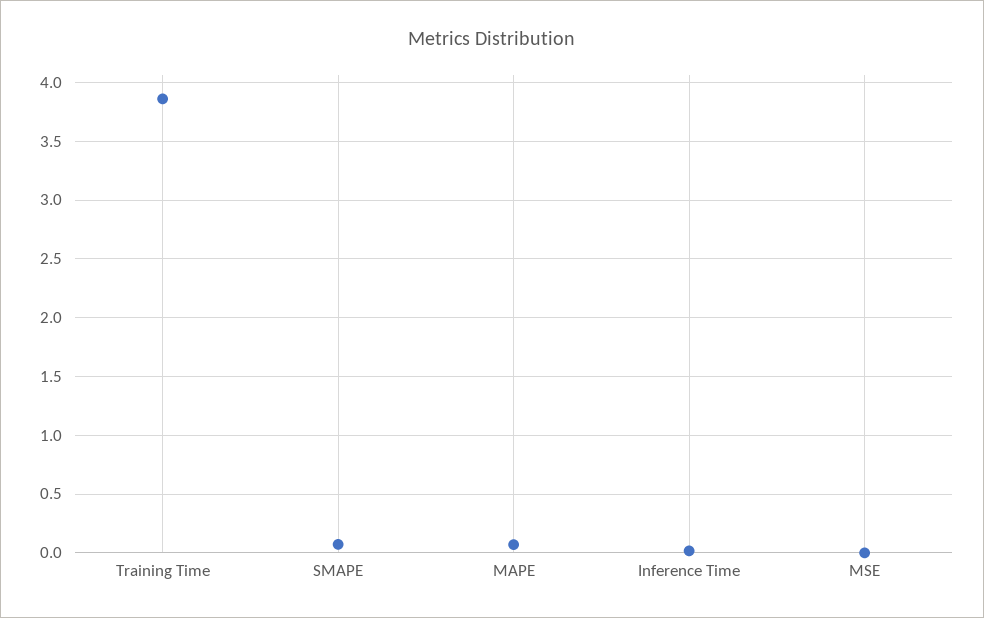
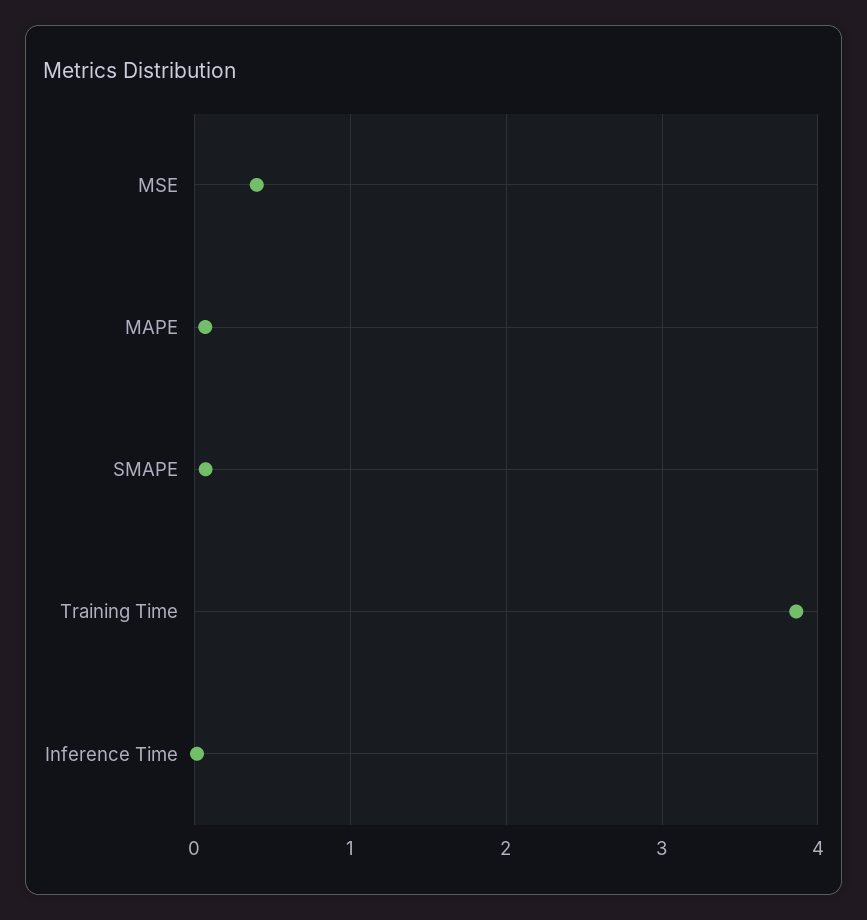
MSE: 0 -> 0.4

